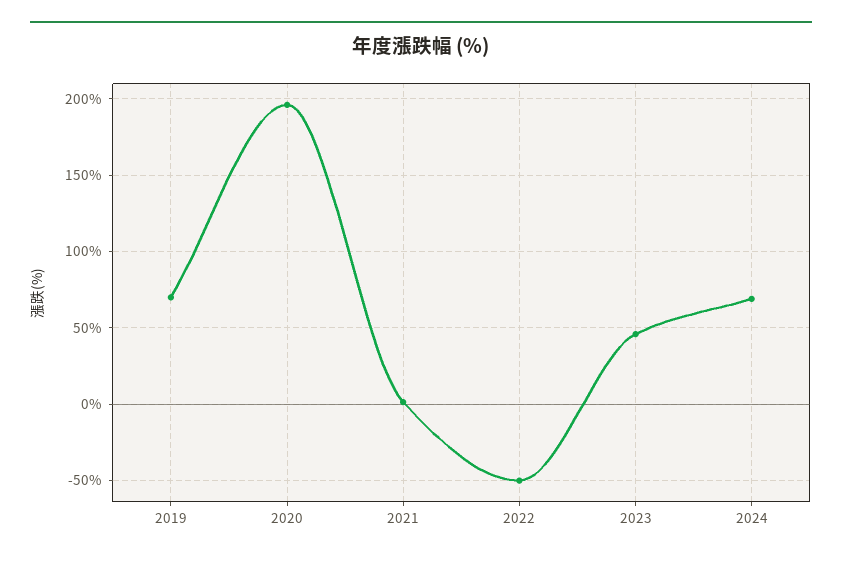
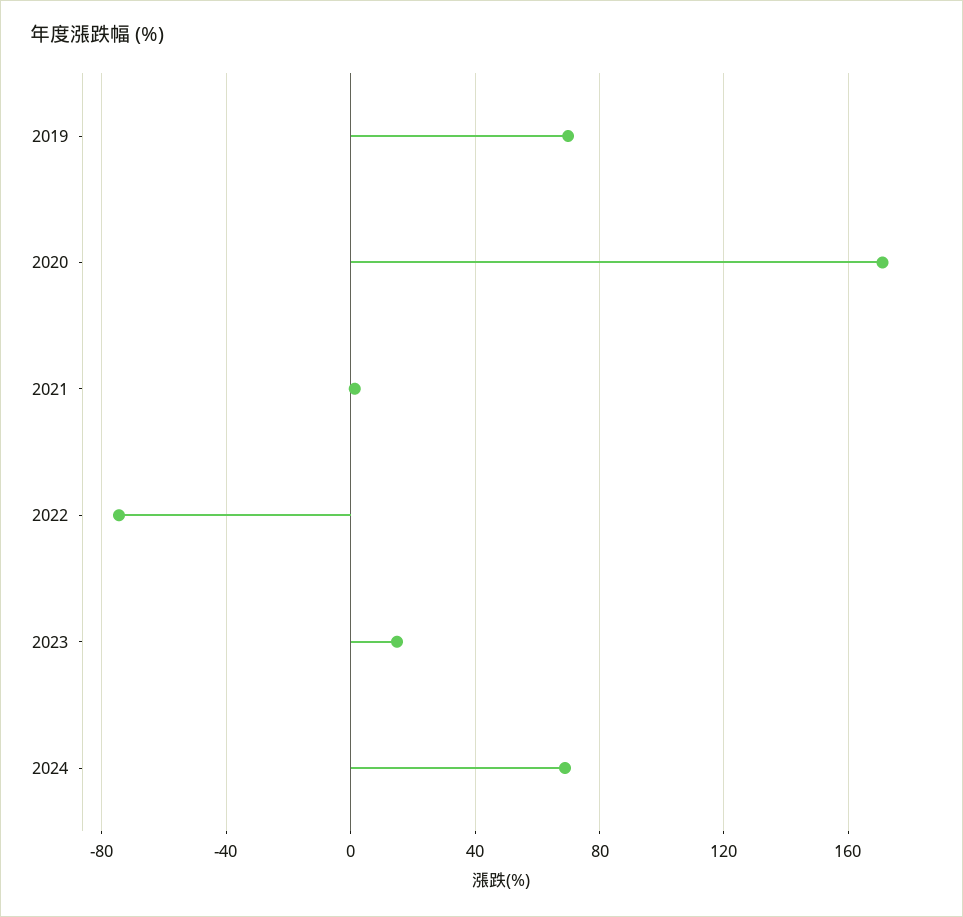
2020: 195 -> 170
2022: -50 -> -75
2023: 45 -> 15

